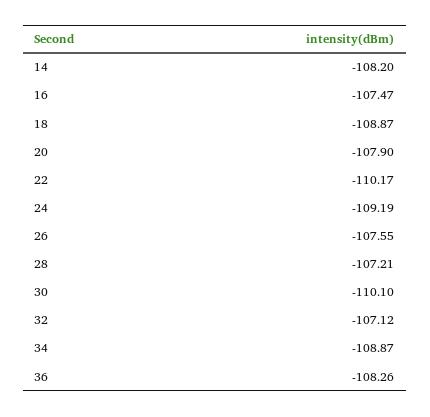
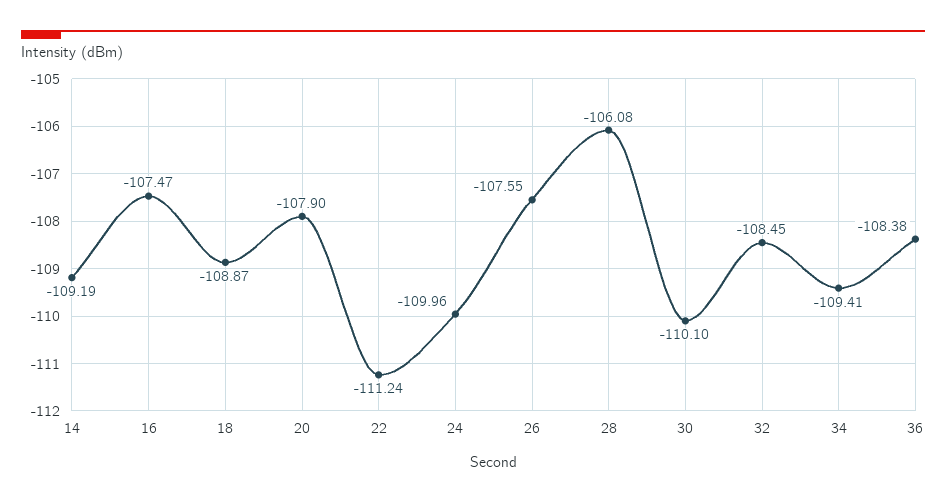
14: -108.2 -> -109.19
22: -110.17 -> -111.24
24: -109.19 -> -109.96
28: -107.21 -> -106.08
32: -107.12 -> -108.45
34: -108.87 -> -109.41
36: -108.26 -> -108.38

